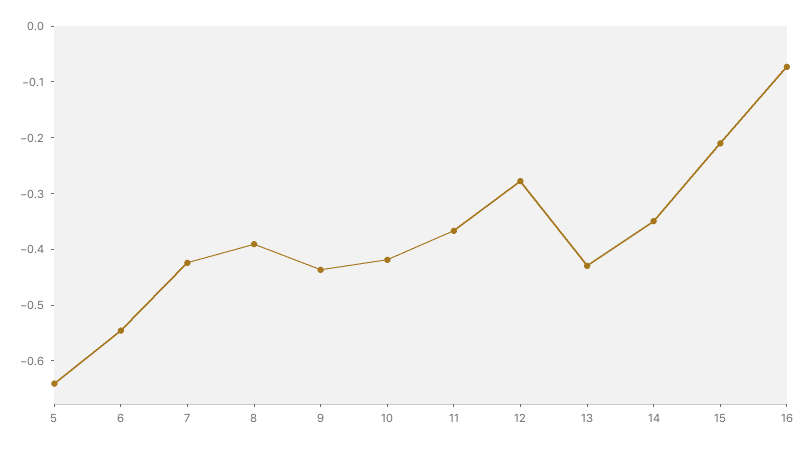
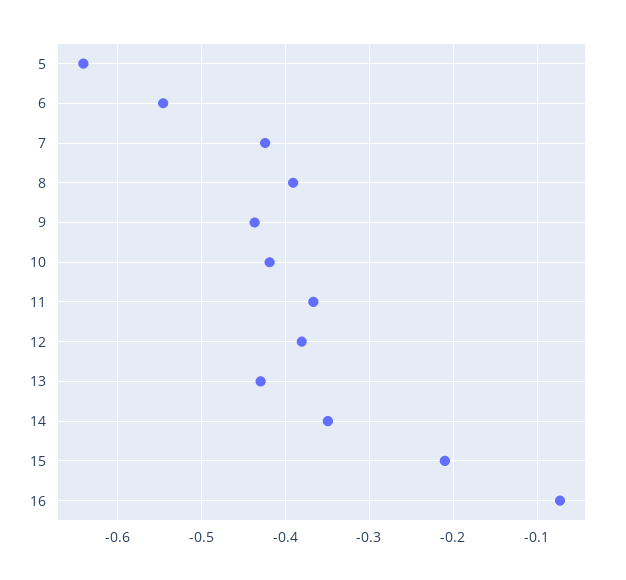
12: -0.28 -> -0.38

